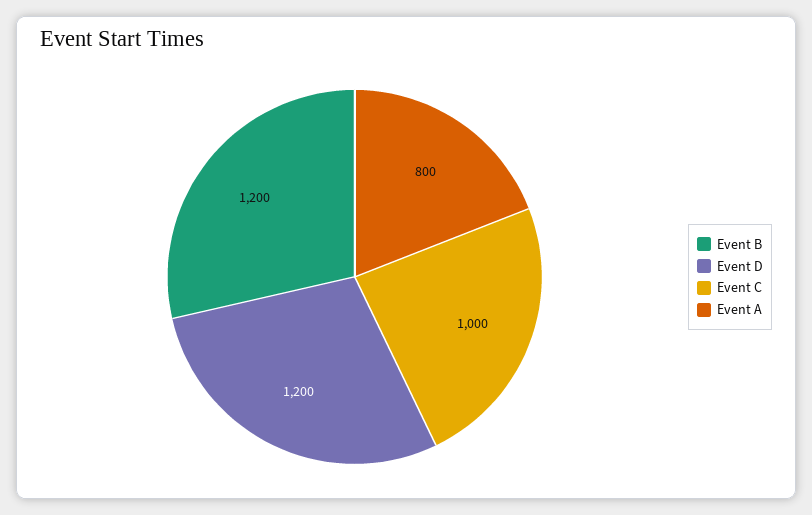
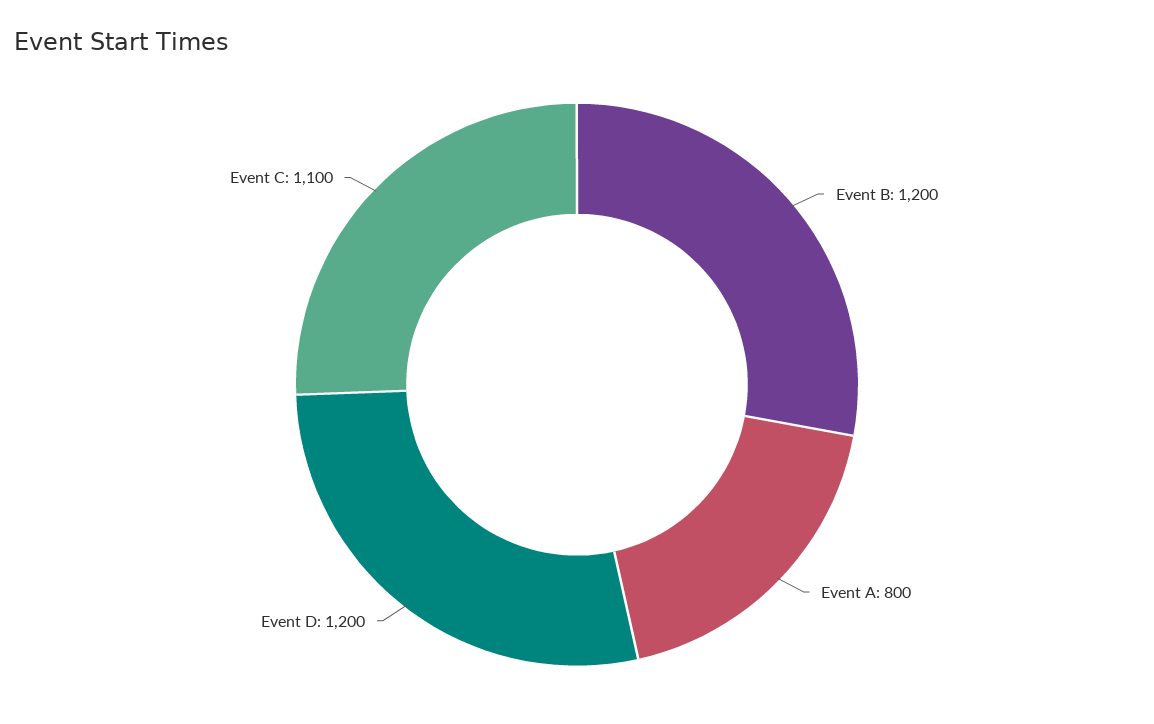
Event C: 1000 -> 1100

